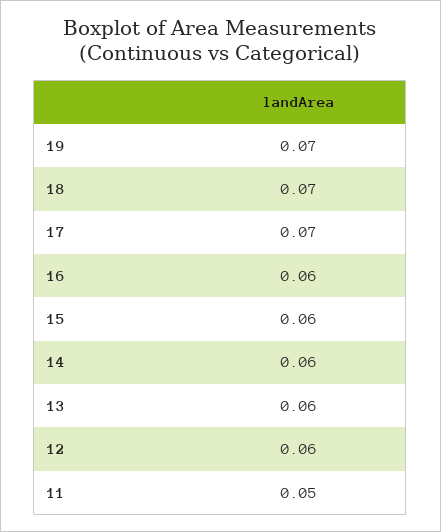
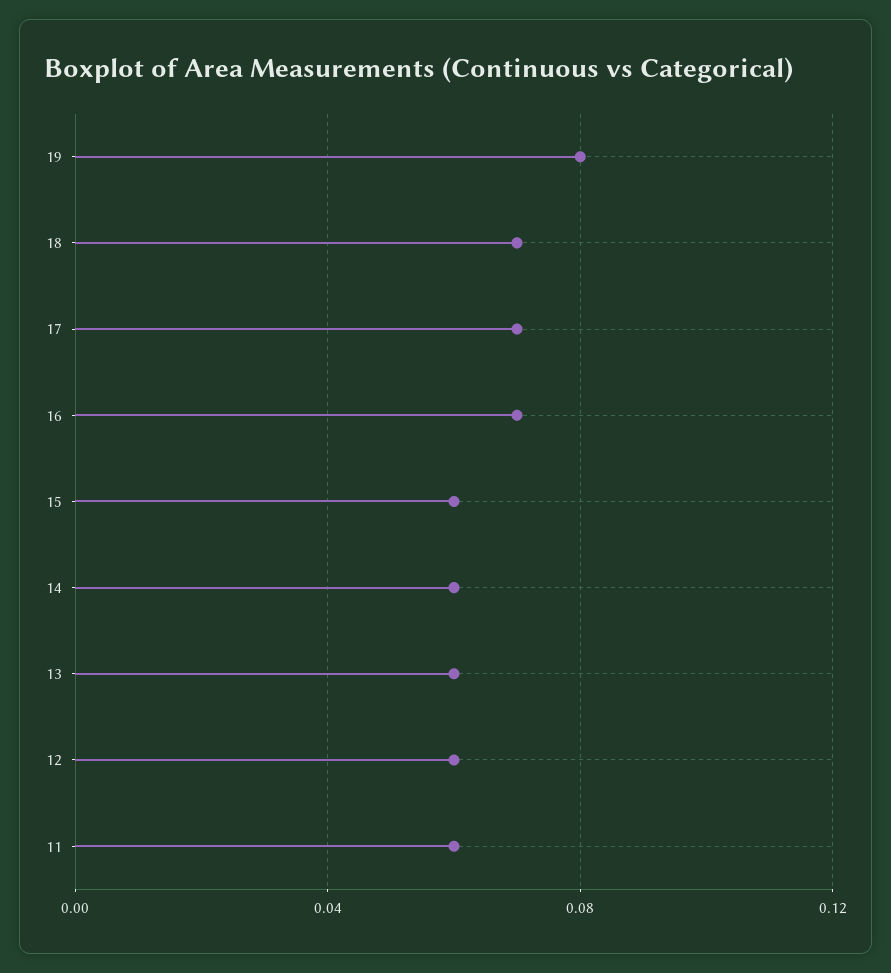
19: 0.07 -> 0.08
16: 0.06 -> 0.07
11: 0.05 -> 0.06

